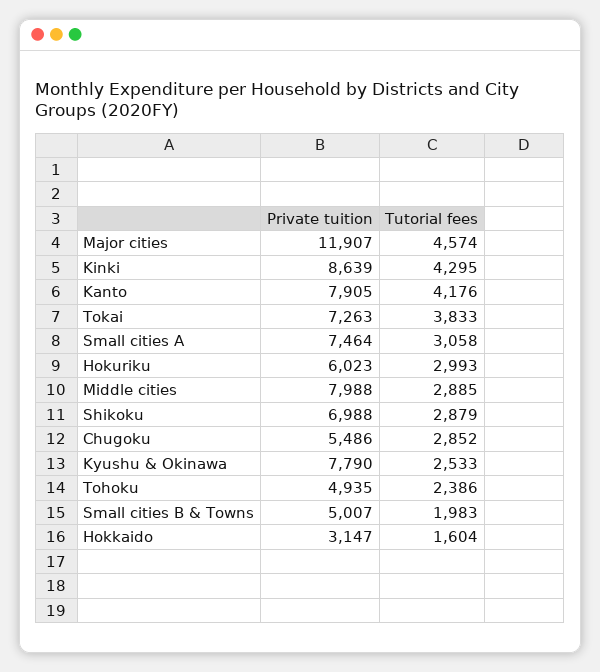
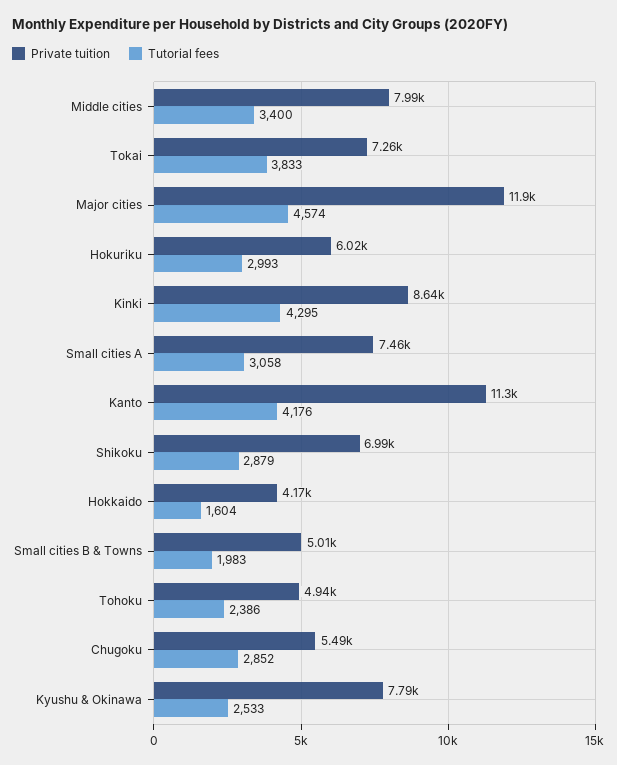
Private tuition, Kanto: 7905 -> 11300
Tutorial fees, Middle cities: 2885 -> 3400
Private tuition, Hokkaido: 3147 -> 4170

